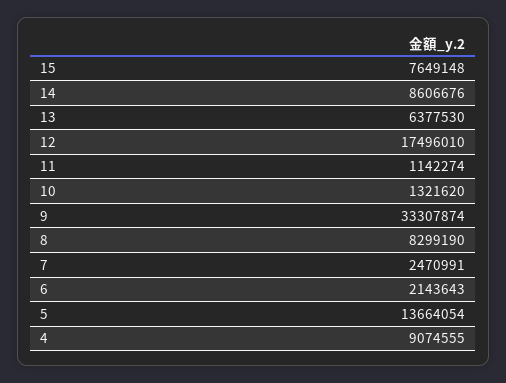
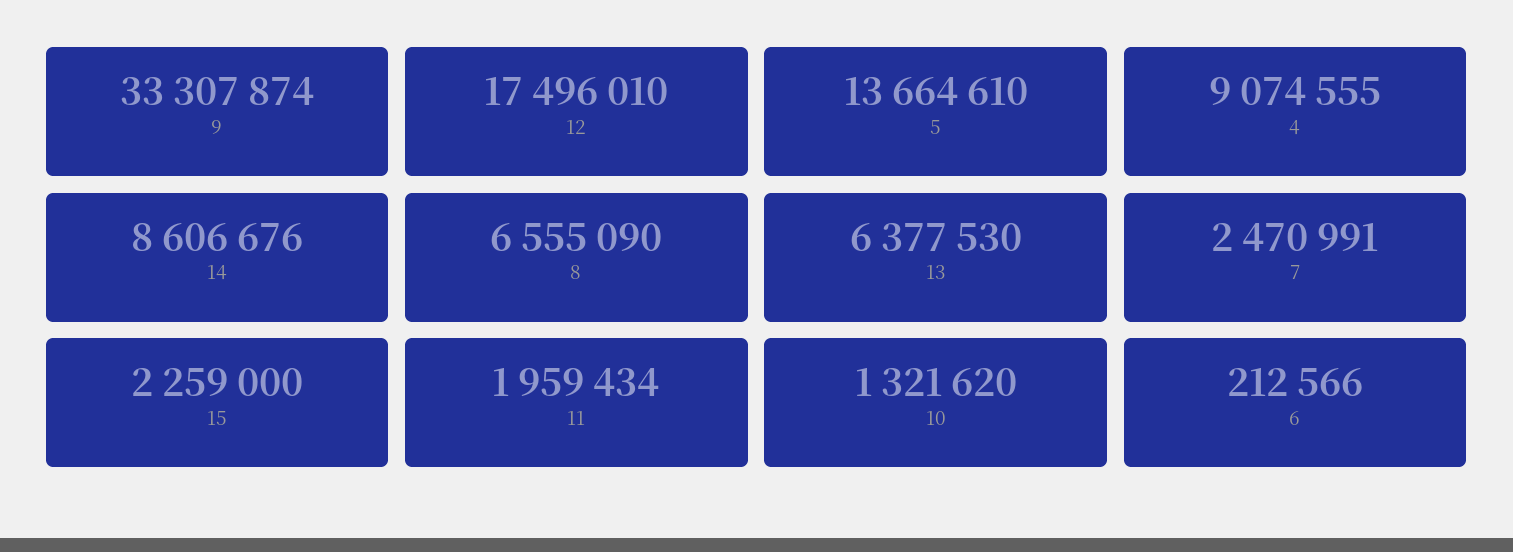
15: 7649148 -> 2259000
11: 1142274 -> 1959434
8: 8299190 -> 6555090
6: 2143643 -> 212566
5: 13664054 -> 13664610

